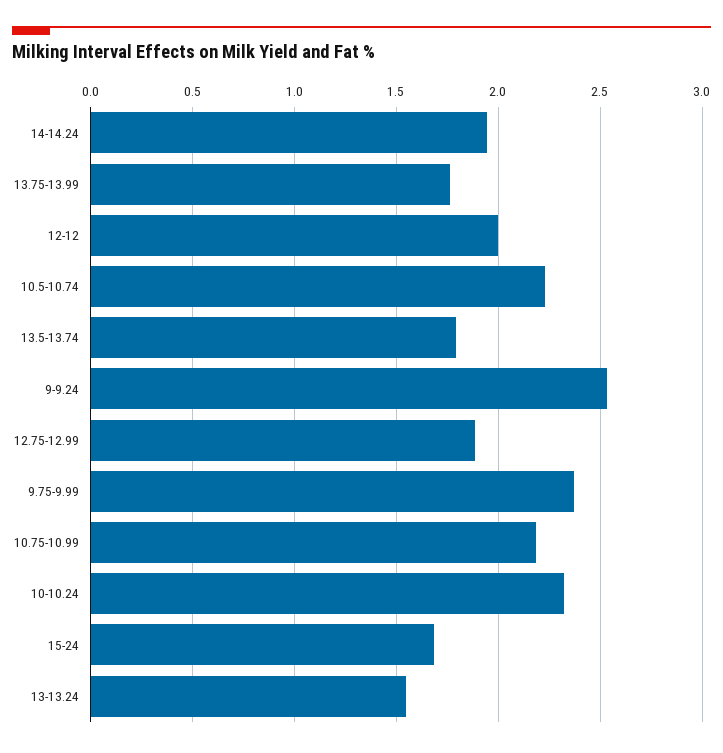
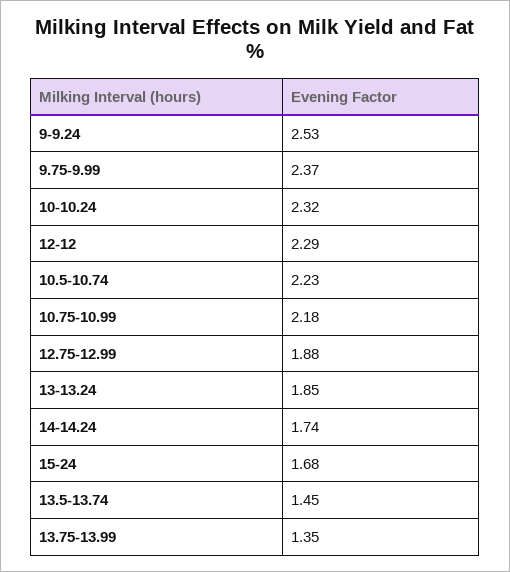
14-14.24: 1.95 -> 1.74
13.75-13.99: 1.75 -> 1.35
12-12: 2 -> 2.29
13.5-13.74: 1.8 -> 1.45
13-13.24: 1.55 -> 1.85

